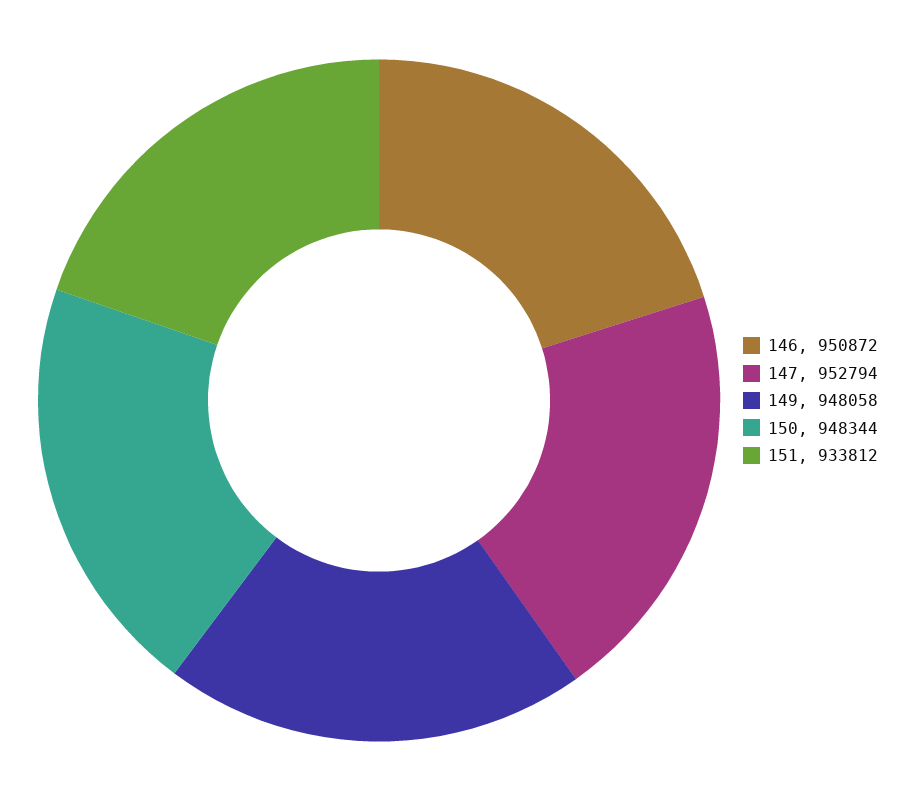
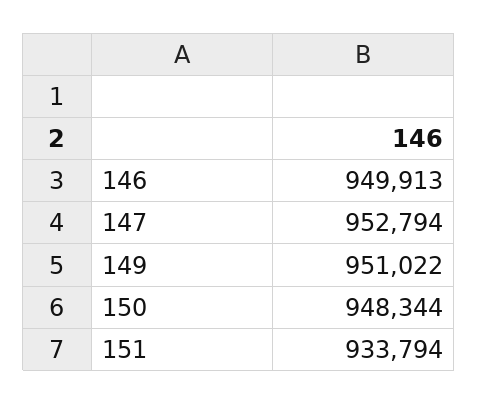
146: 950872 -> 949913
149: 948058 -> 951022
151: 933812 -> 933794

